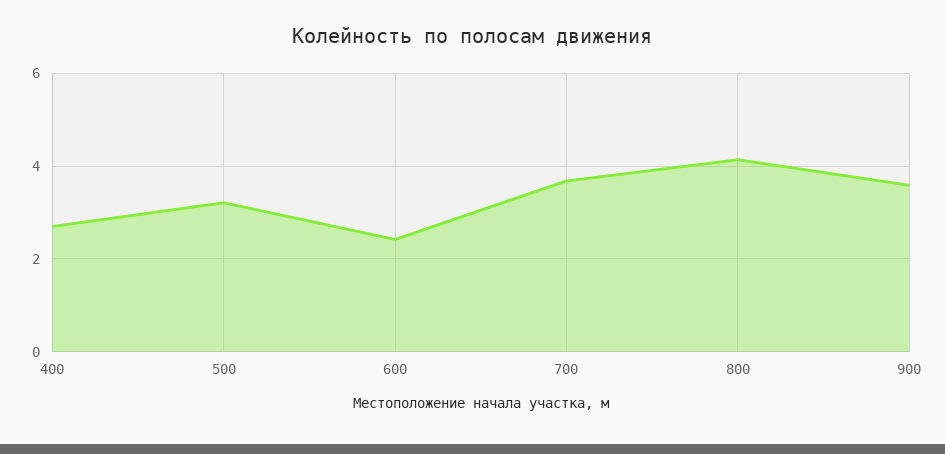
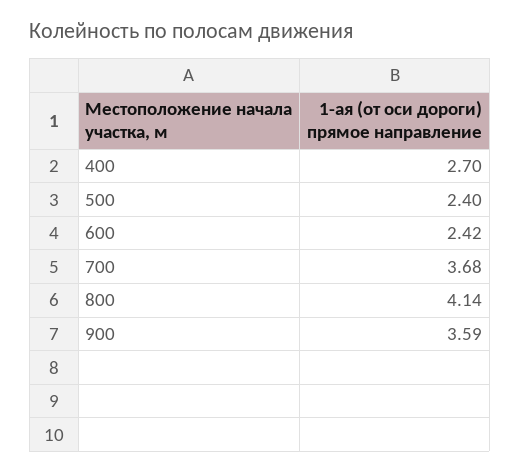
500: 3.2 -> 2.4

